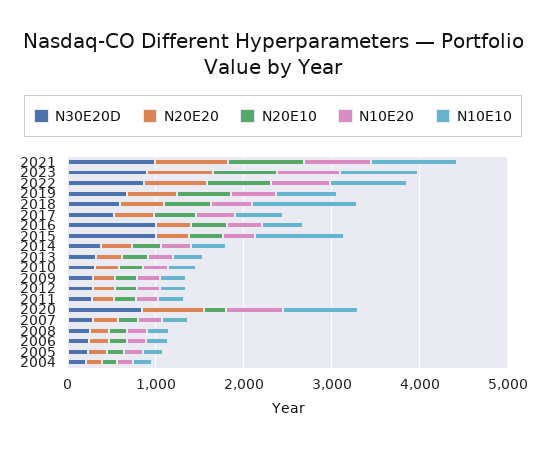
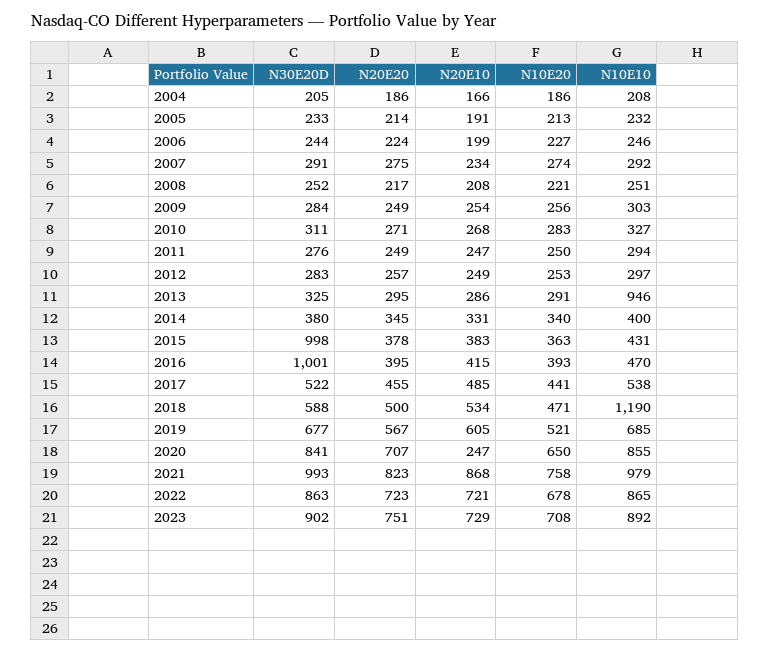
N10E10, 2015: 1000 -> 431
N10E10, 2013: 400 -> 946

